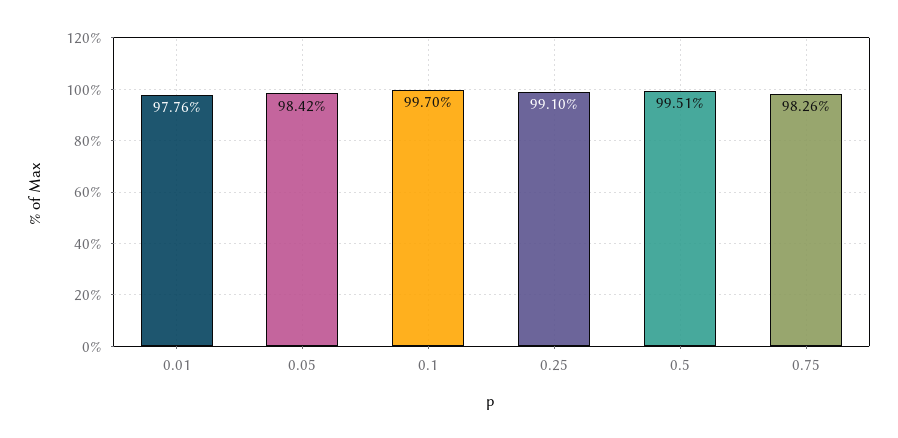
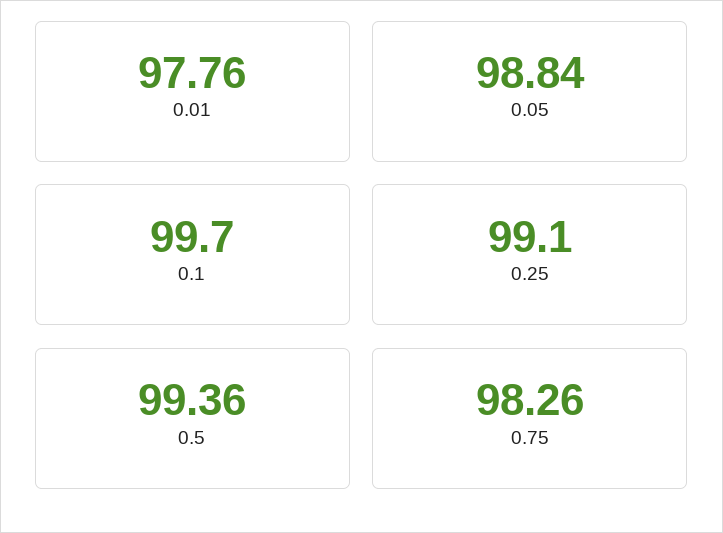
0.05: 98.42 -> 98.84
0.5: 99.51 -> 99.36

